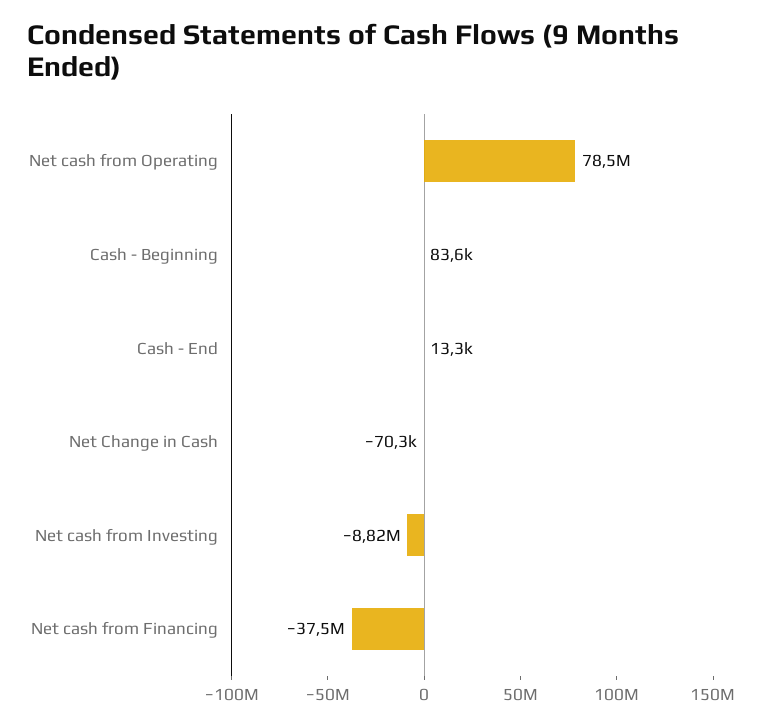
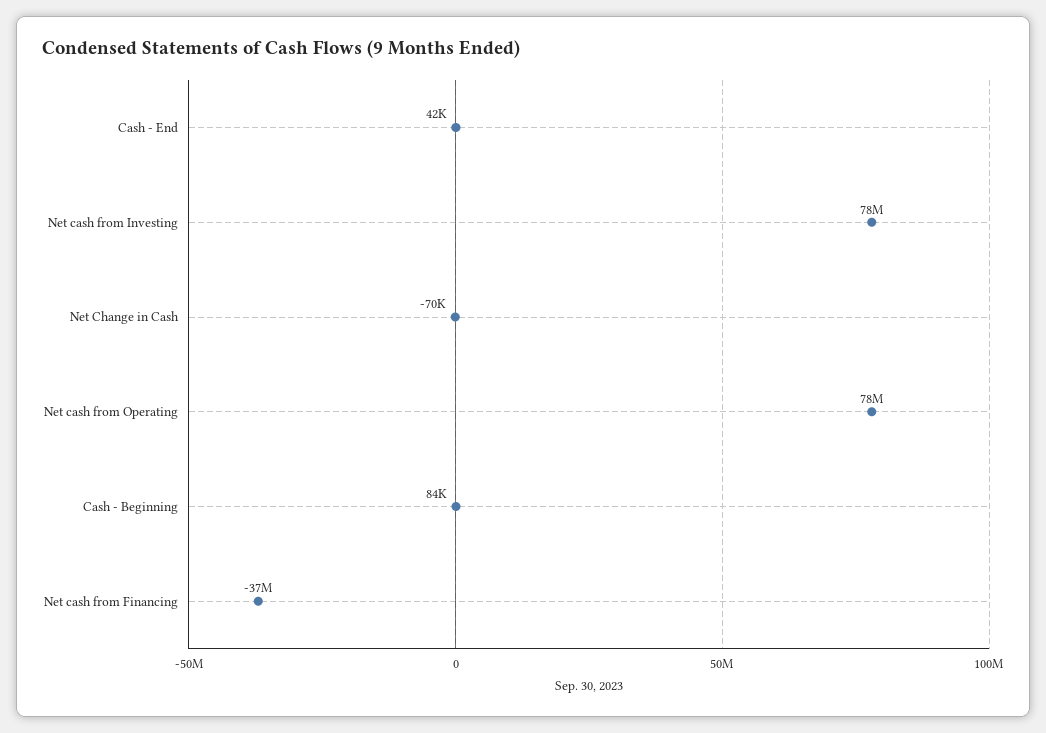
Cash - End: 13300 -> 42000
Net cash from Investing: -8820000 -> 78000000

